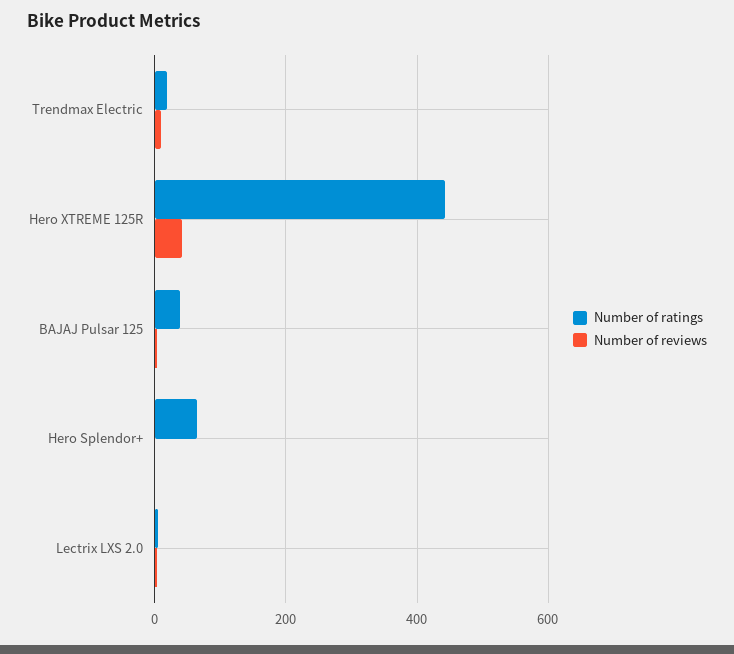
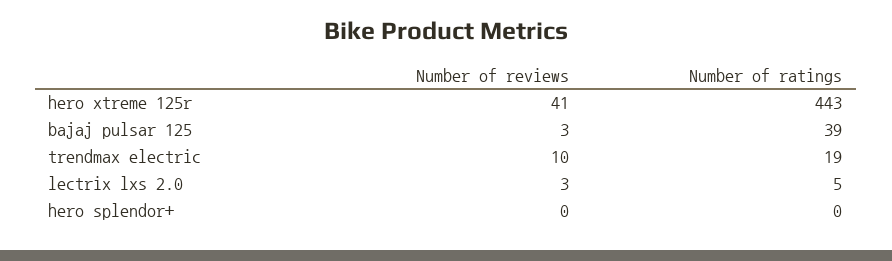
Number of ratings, Hero Splendor+: 60 -> 0

